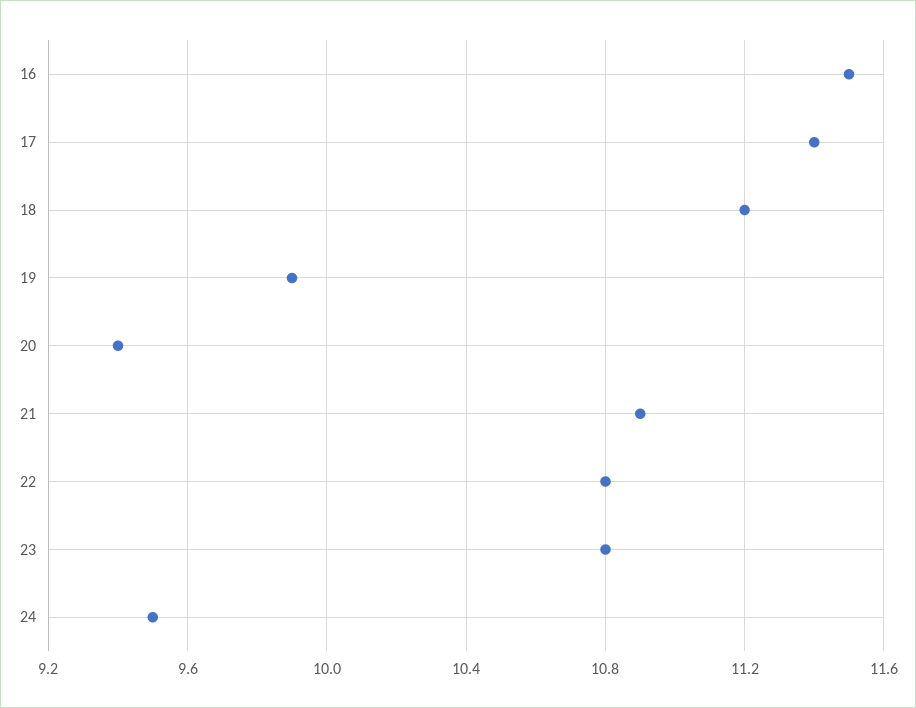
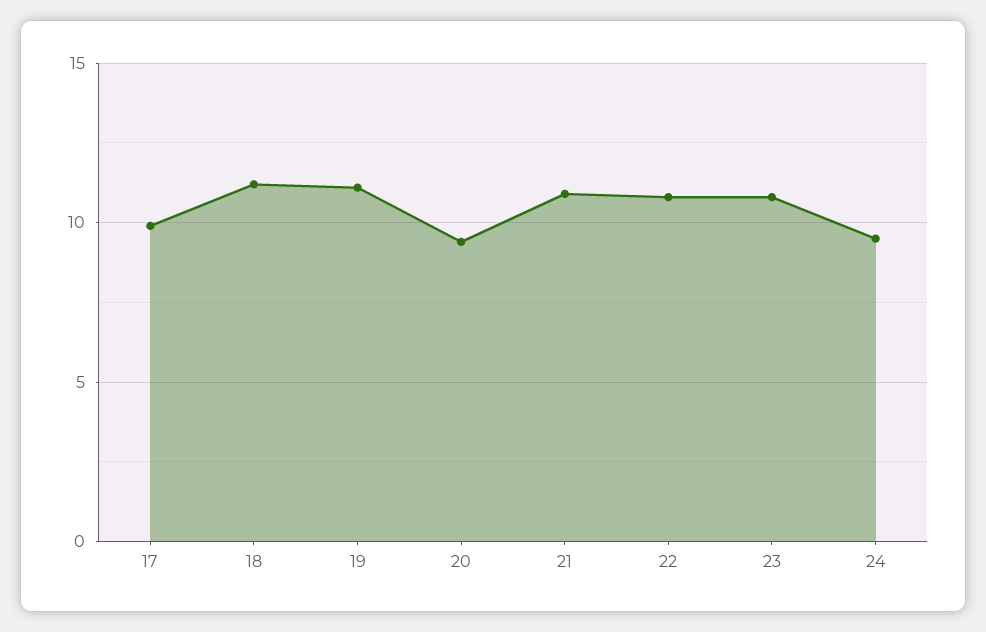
16: 11.5 -> none
17: 11.4 -> 10
19: 9.9 -> 11

